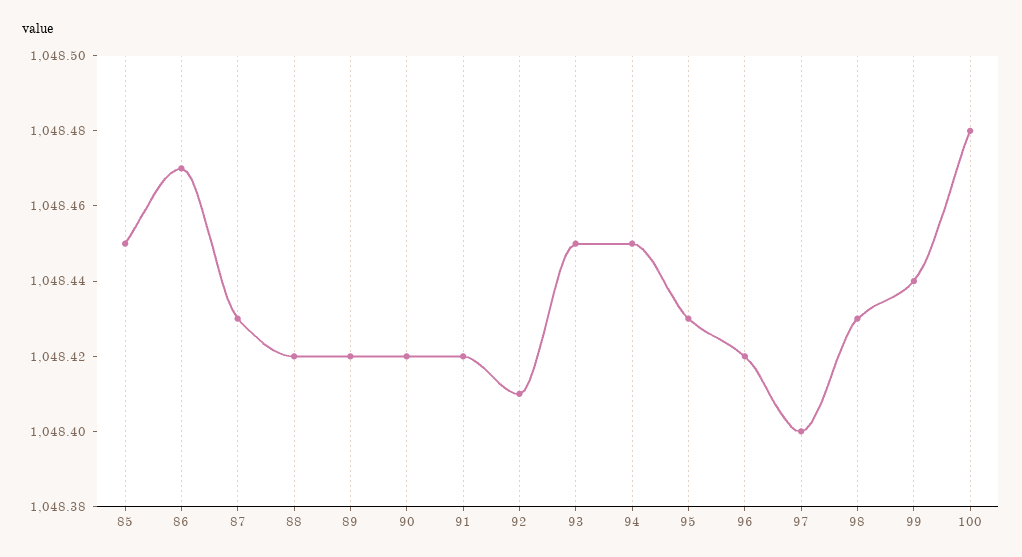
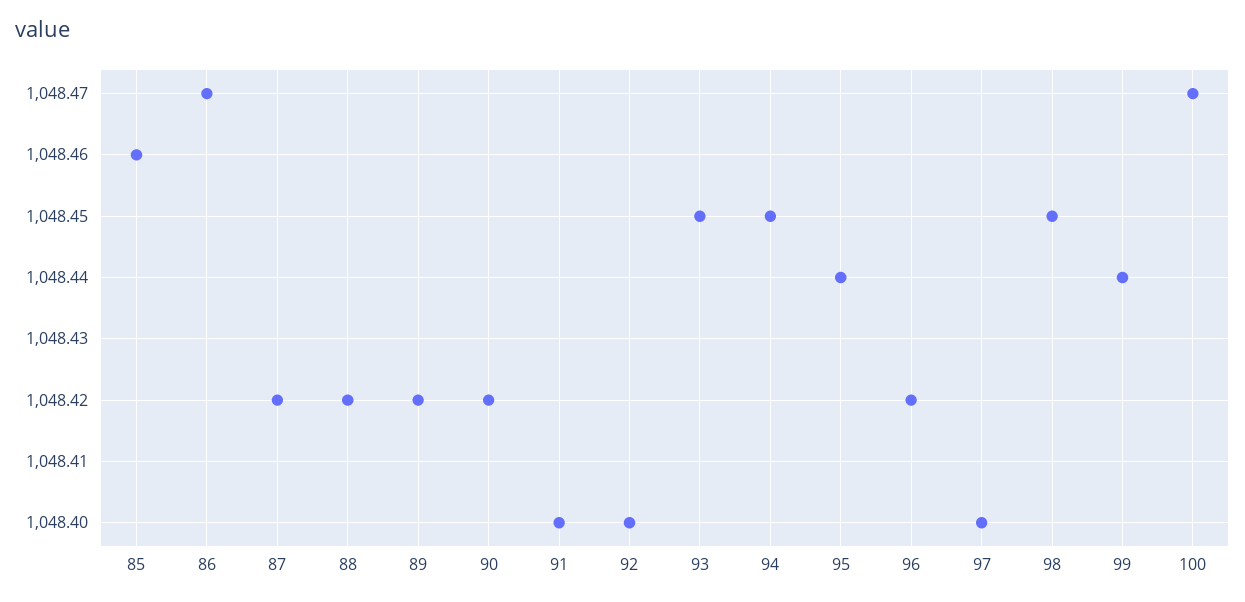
85: 1048.45 -> 1048.46
87: 1048.43 -> 1048.42
91: 1048.42 -> 1048.4
92: 1048.41 -> 1048.4
95: 1048.43 -> 1048.44
98: 1048.43 -> 1048.45
100: 1048.48 -> 1048.47

